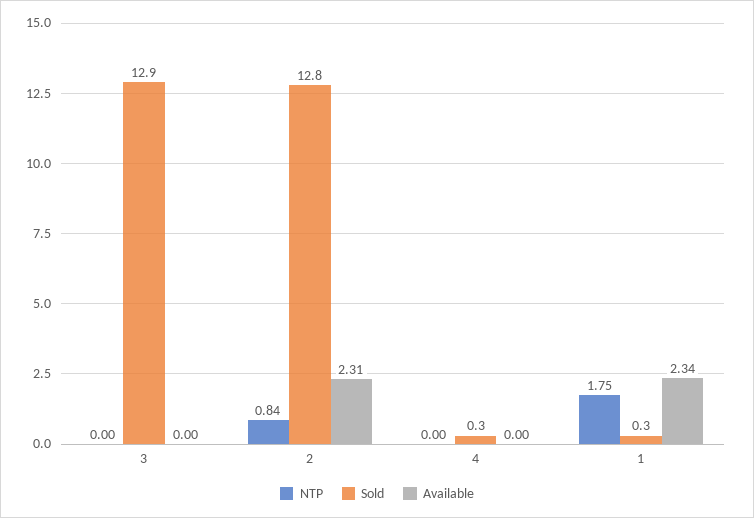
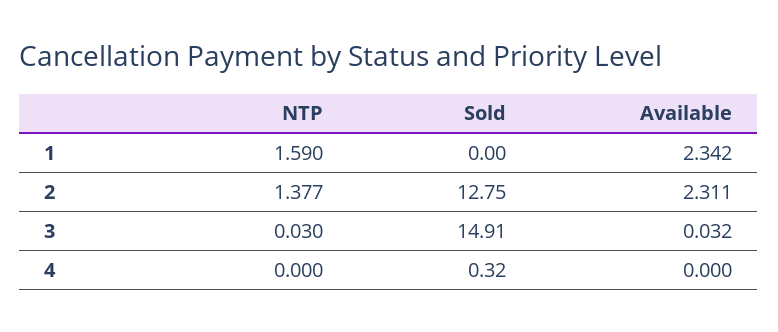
NTP, 3: 0 -> 0.03
Sold, 3: 12.9 -> 14.91
Available, 3: 0 -> 0.032
NTP, 2: 0.84 -> 1.377
NTP, 1: 1.75 -> 1.59
Sold, 1: 0.3 -> 0

